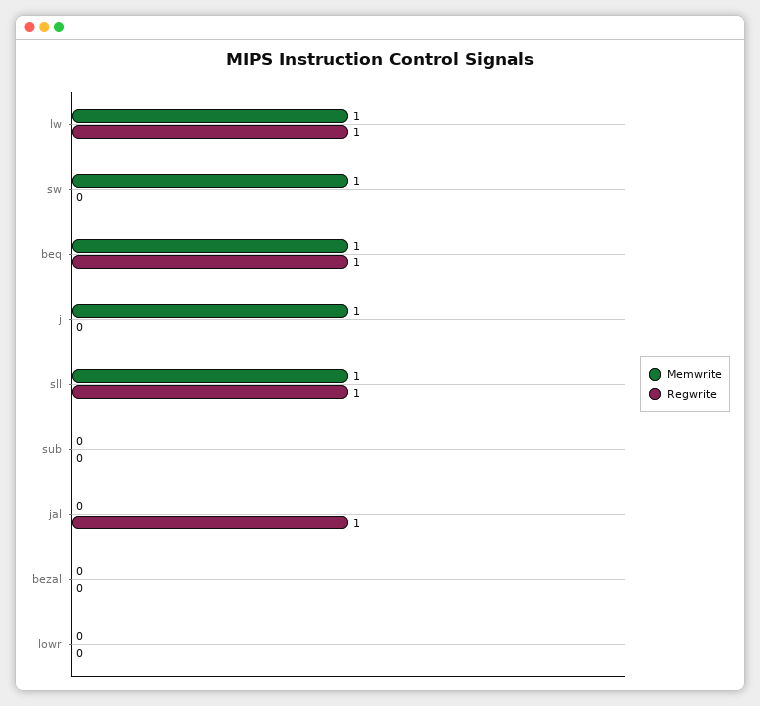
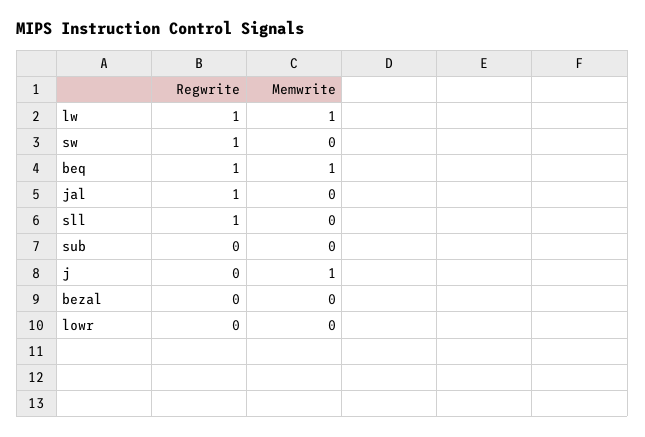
Memwrite, sw: 1 -> 0
Regwrite, sw: 0 -> 1
Memwrite, sll: 1 -> 0

